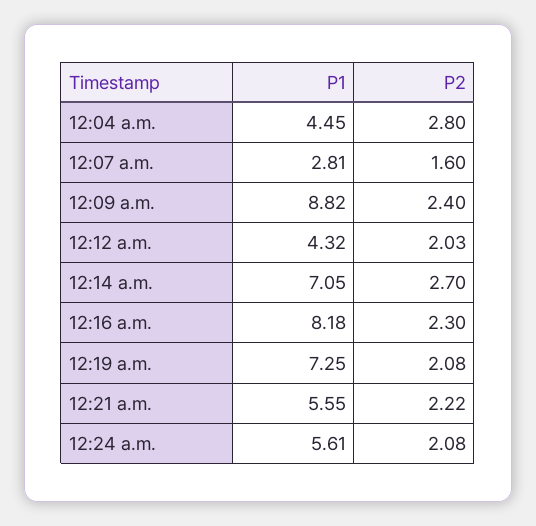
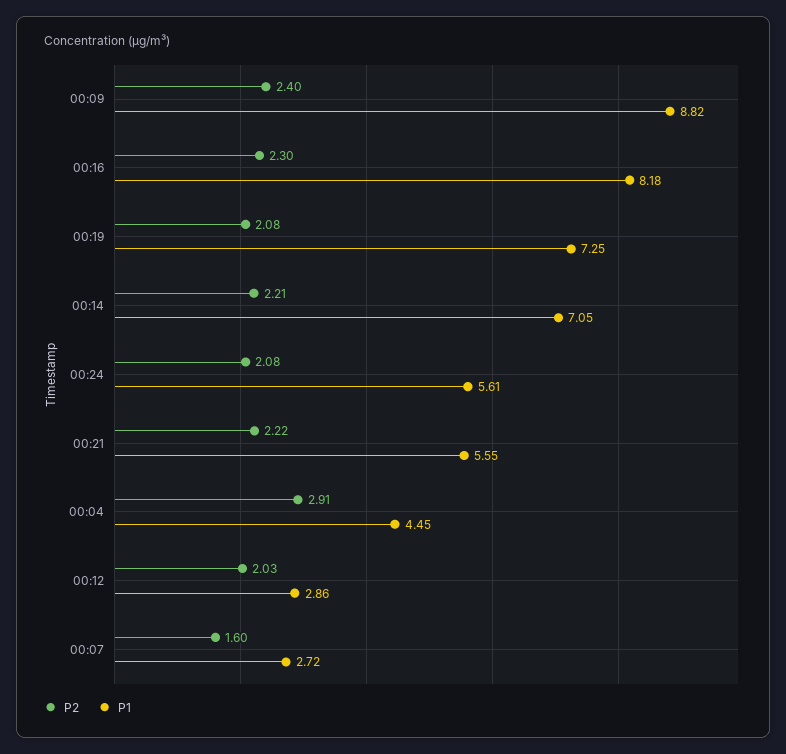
P2, 12:04 a.m.: 2.8 -> 2.91
P1, 12:07 a.m.: 2.81 -> 2.72
P1, 12:12 a.m.: 4.32 -> 2.86
P2, 12:14 a.m.: 2.7 -> 2.21

